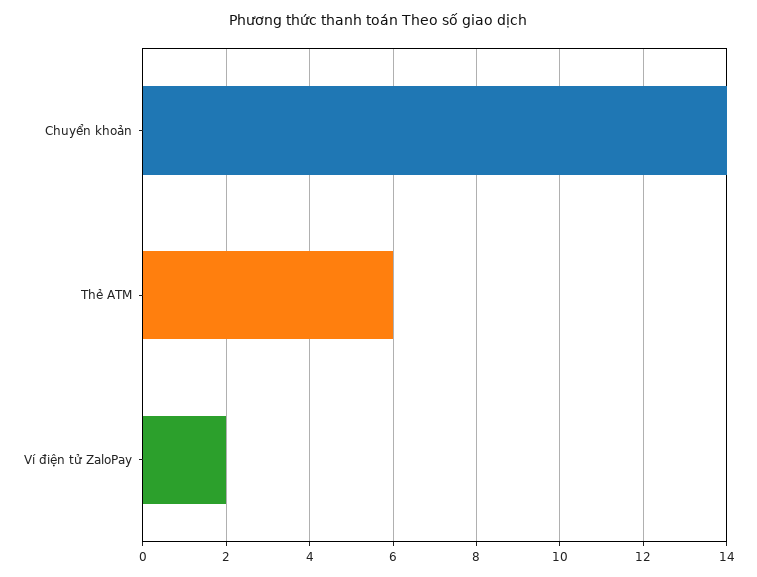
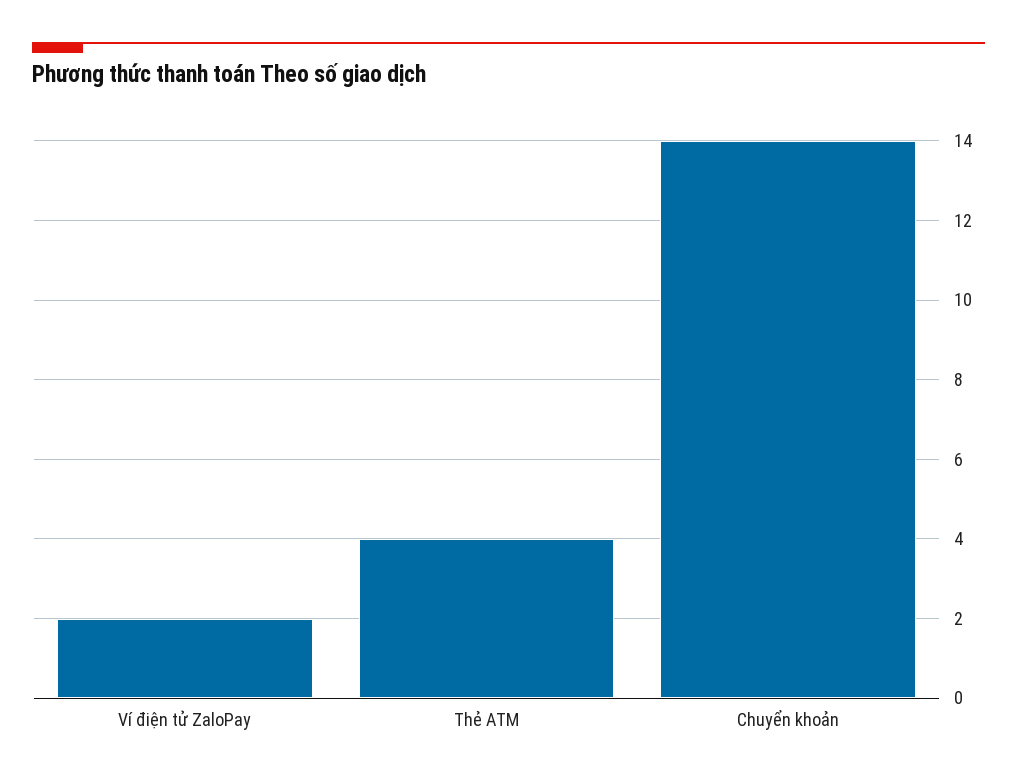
Thẻ ATM: 6 -> 4

